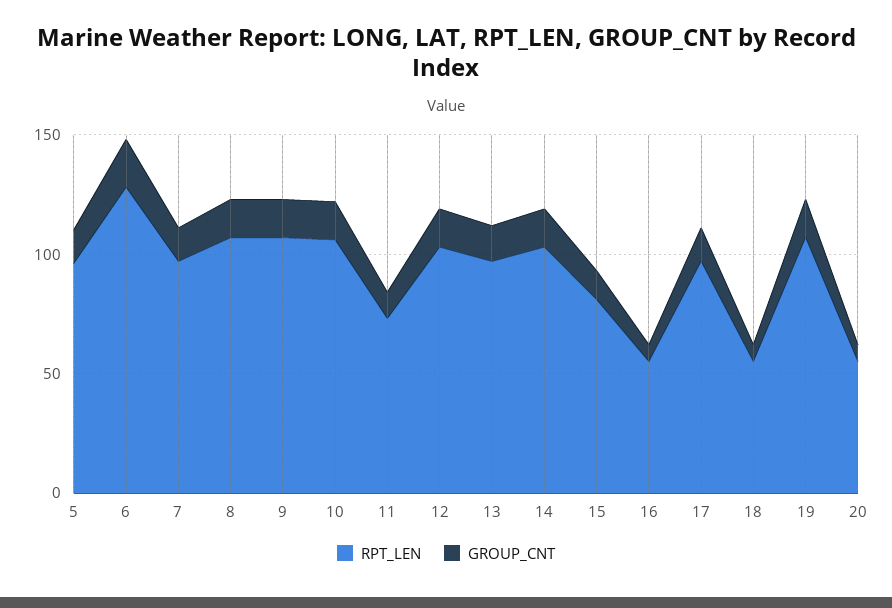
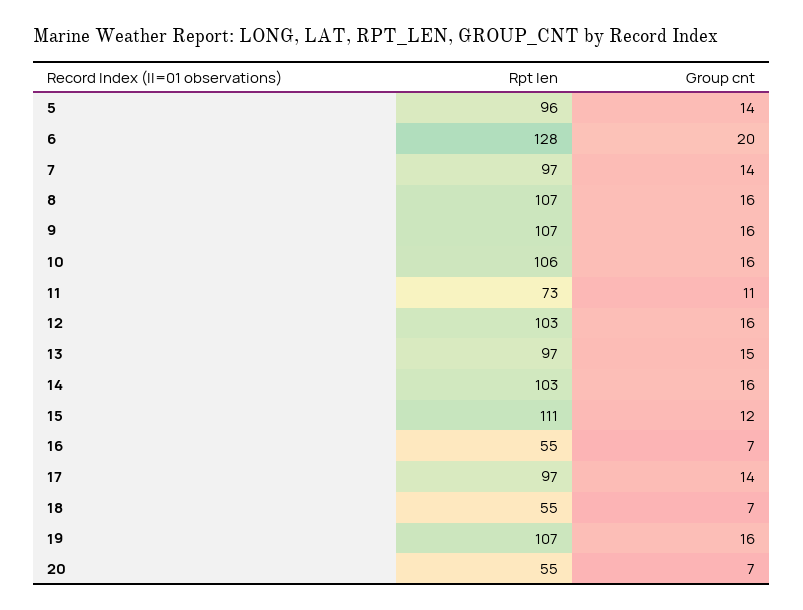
RPT_LEN, 15: 80 -> 111

